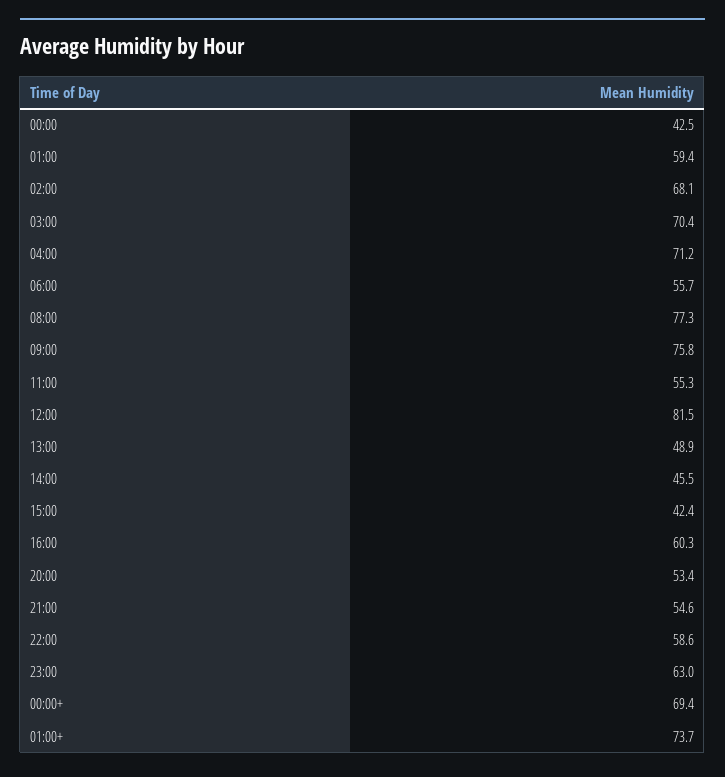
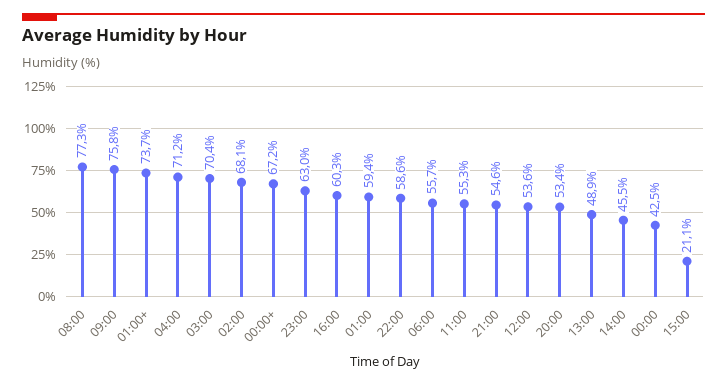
12:00: 81.5 -> 53.6
15:00: 42.4 -> 21.1
00:00+: 69.4 -> 67.2

